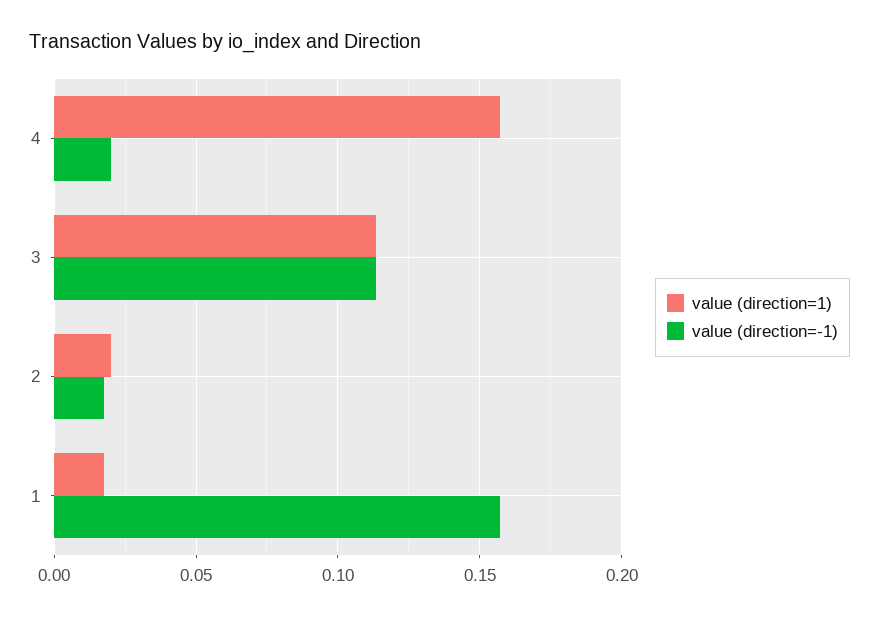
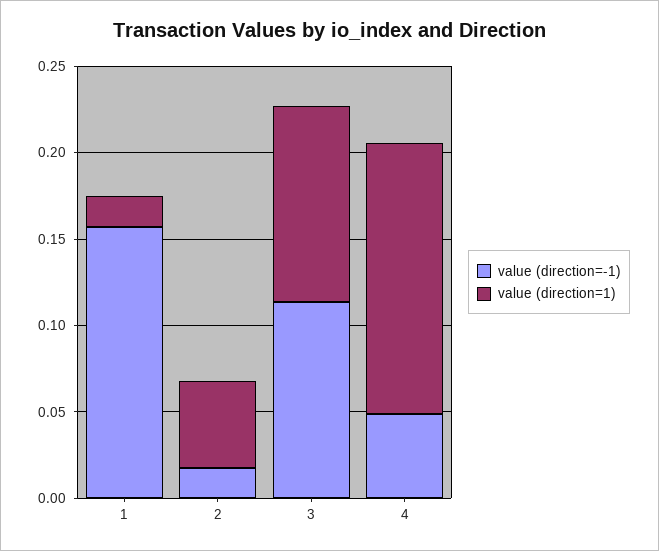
value (direction=-1), 4: 0.02 -> 0.05
value (direction=1), 2: 0.02 -> 0.05

